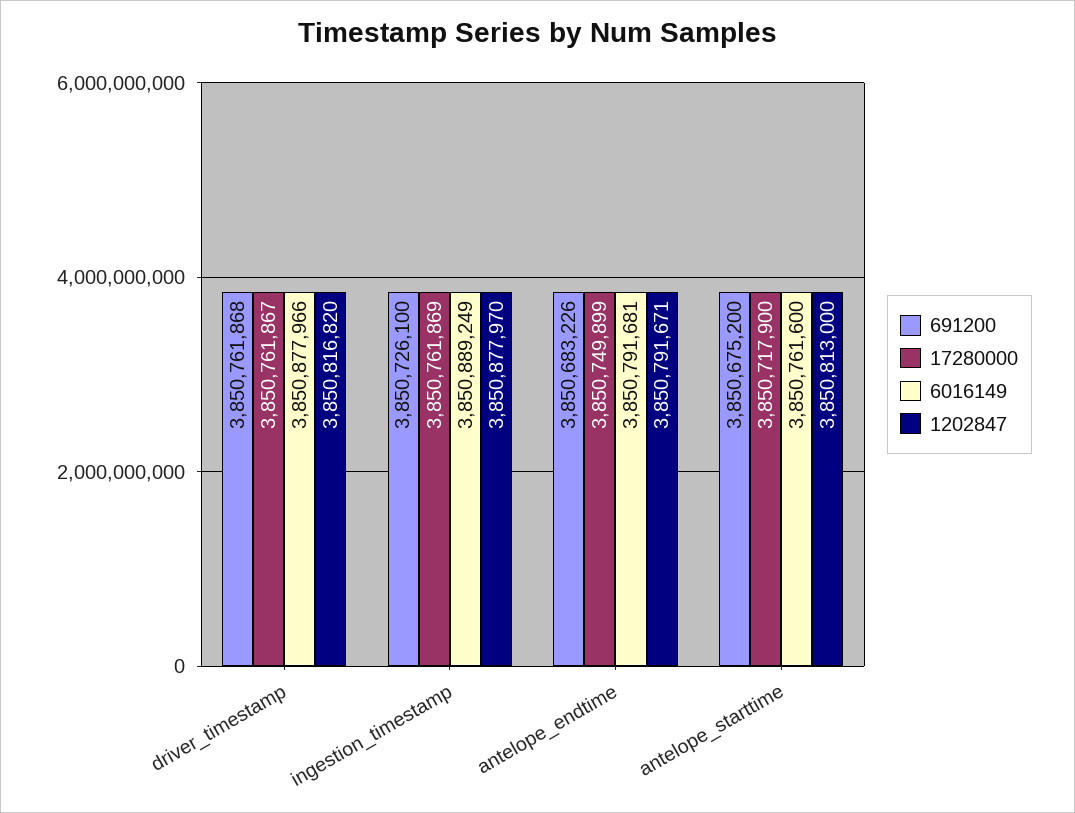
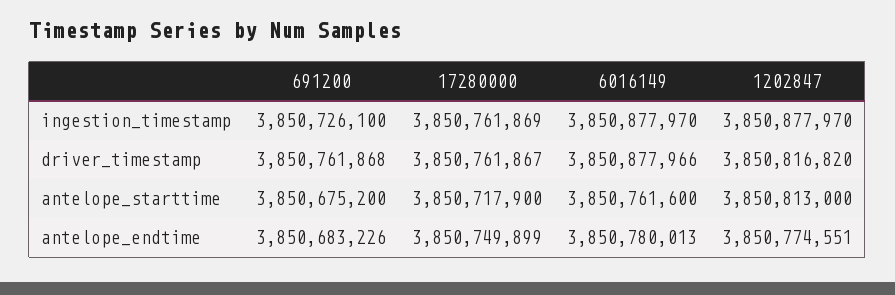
6016149, ingestion_timestamp: 3850889249 -> 3850877970
6016149, antelope_endtime: 3850791681 -> 3850780013
1202847, antelope_endtime: 3850791671 -> 3850774551

